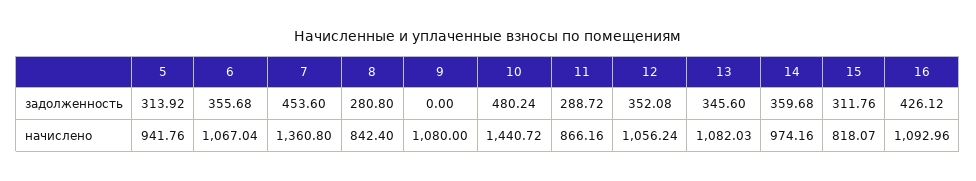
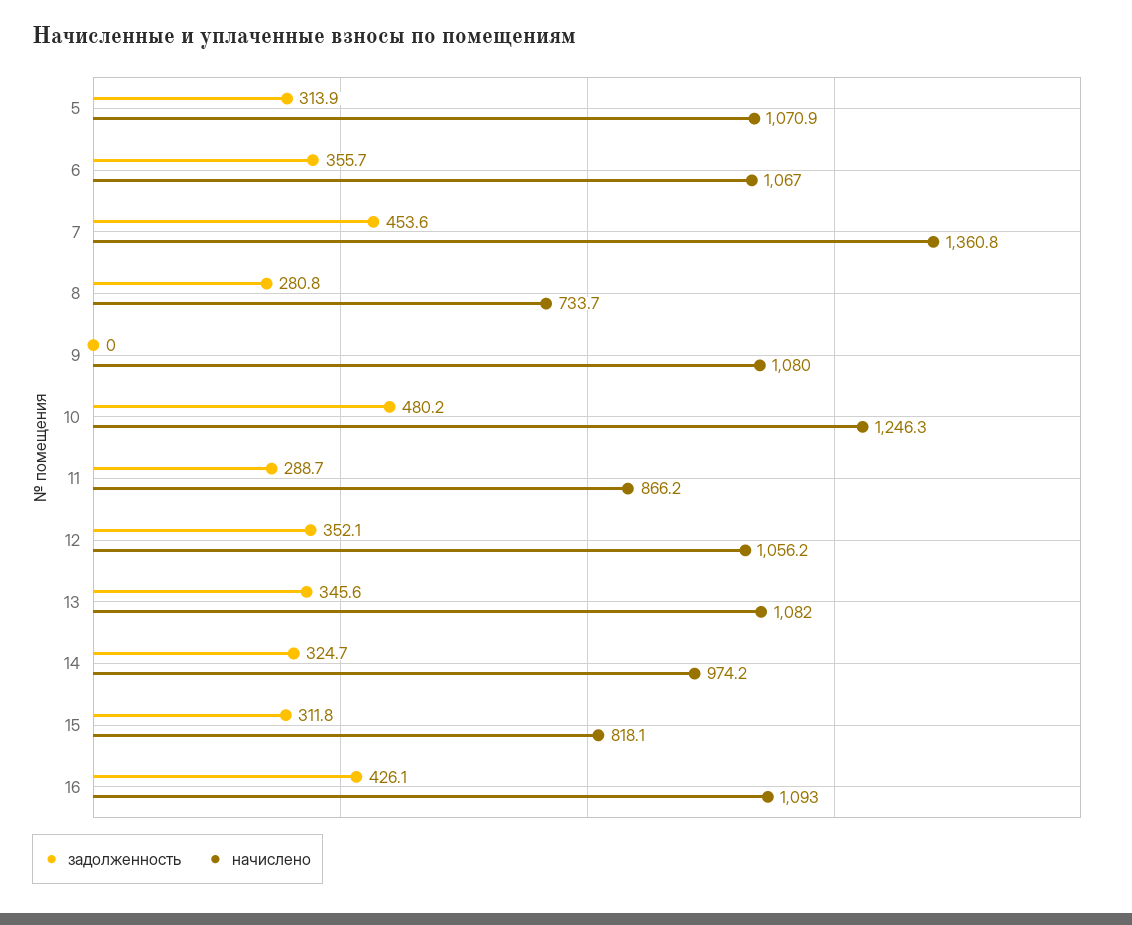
задолженность, 14: 359.68 -> 324.7
начислено, 5: 941.76 -> 1070.9
начислено, 8: 842.4 -> 733.7
начислено, 10: 1440.72 -> 1246.3

